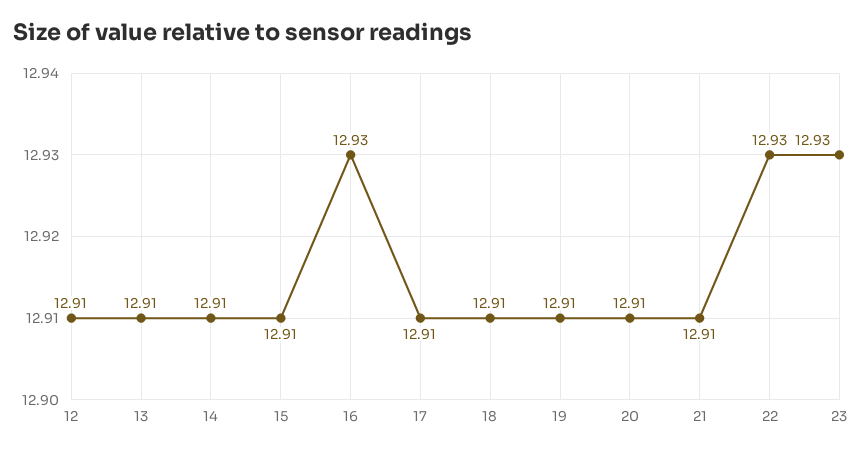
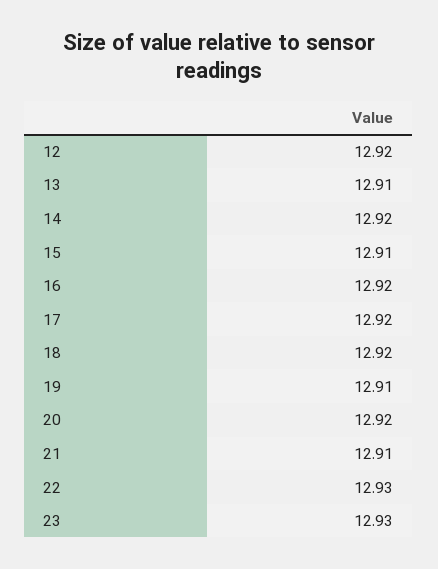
12: 12.91 -> 12.92
14: 12.91 -> 12.92
16: 12.93 -> 12.92
17: 12.91 -> 12.92
18: 12.91 -> 12.92
20: 12.91 -> 12.92

